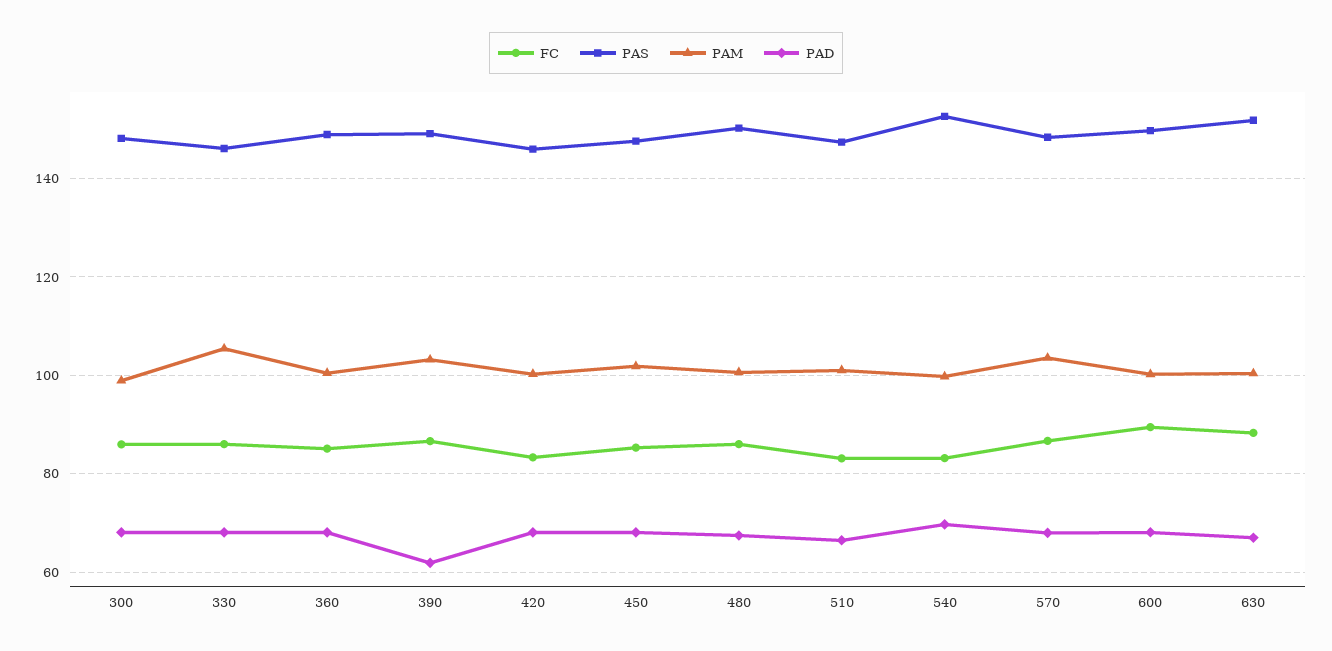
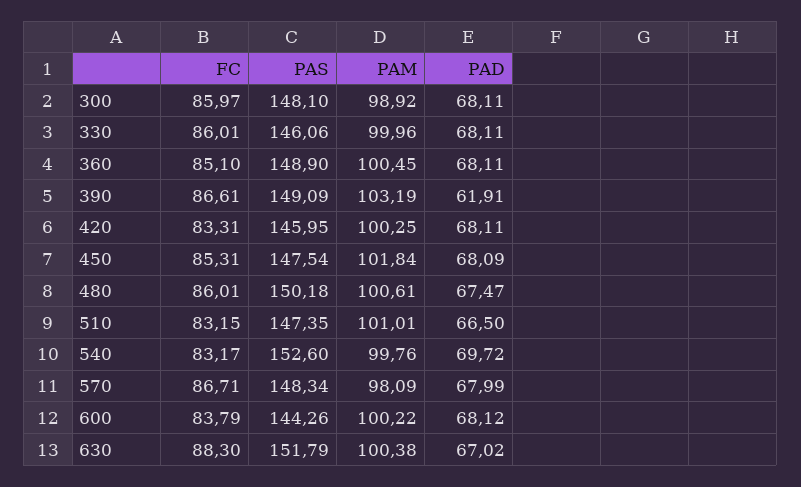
PAM, 330: 106 -> 99.96
PAM, 570: 104 -> 98.09
FC, 600: 90 -> 83.79
PAS, 600: 150 -> 144.26

